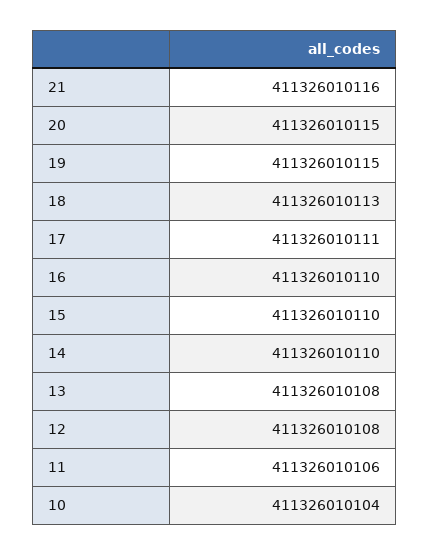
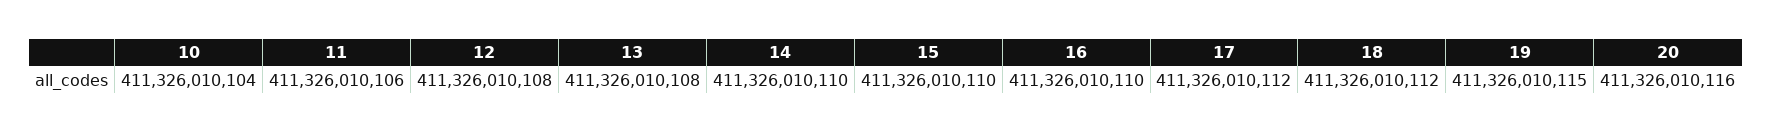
21: 411326010116 -> none
20: 411326010115 -> 411326010116
18: 411326010113 -> 411326010112
17: 411326010111 -> 411326010112

